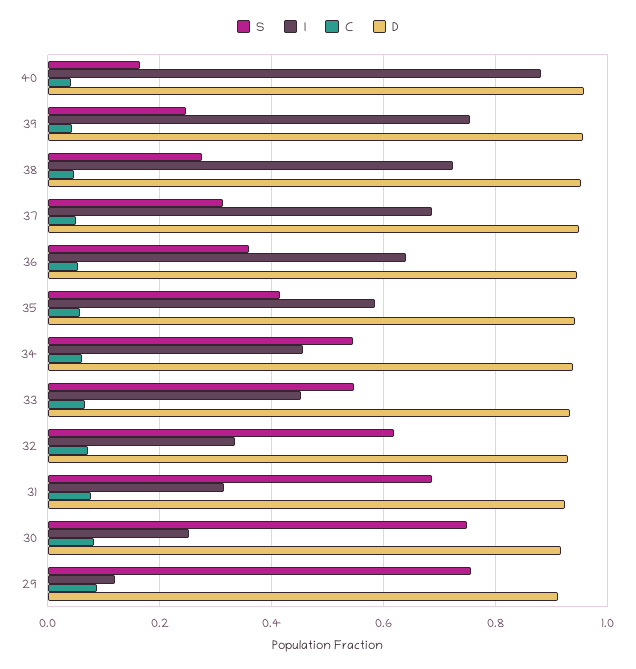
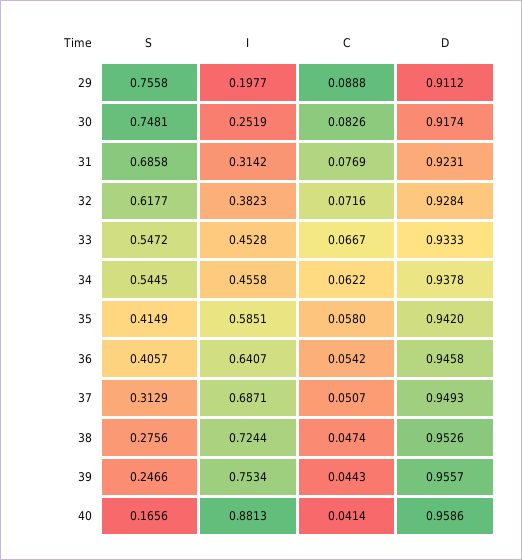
S, 36: 0.36 -> 0.4057
I, 32: 0.34 -> 0.3823
I, 29: 0.12 -> 0.1977

